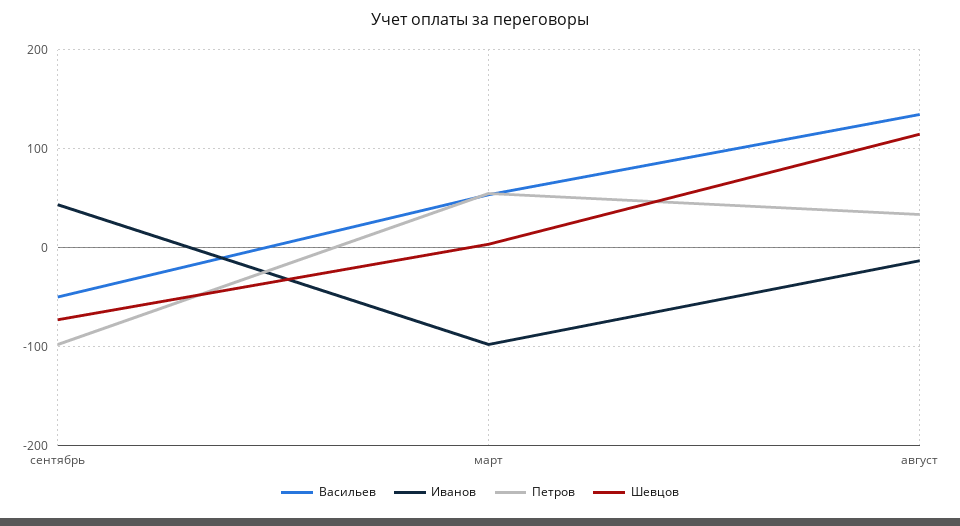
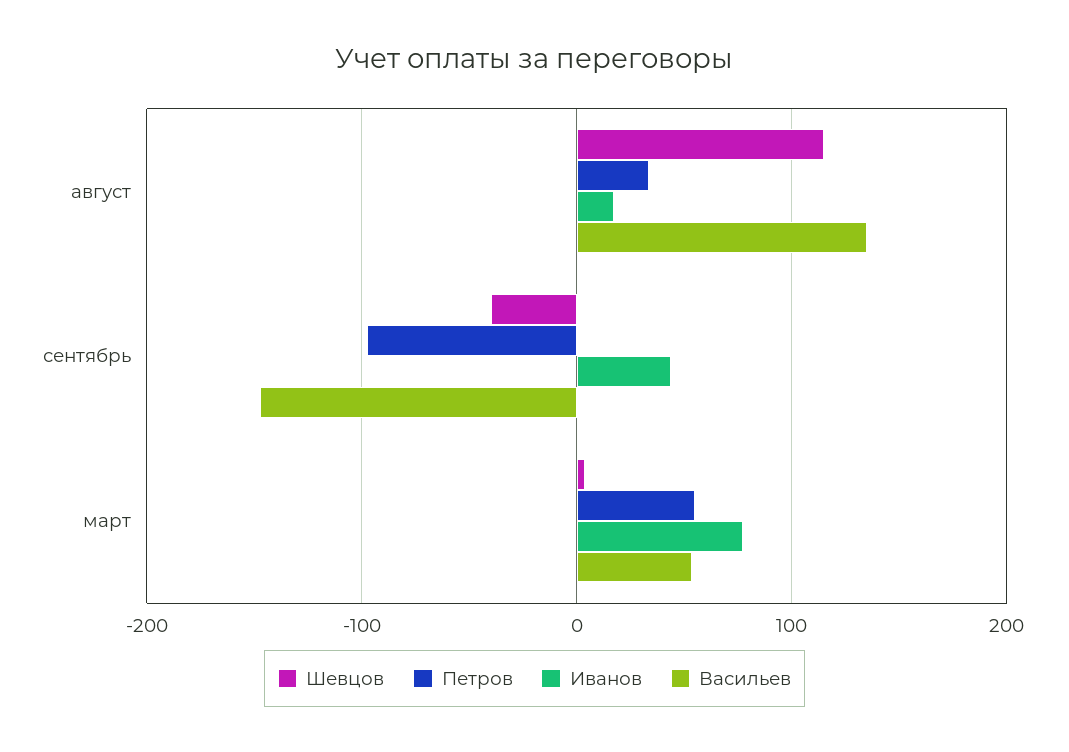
Васильев, сентябрь: -50 -> -150
Шевцов, сентябрь: -70 -> -40
Иванов, март: -100 -> 80
Иванов, август: -10 -> 20

